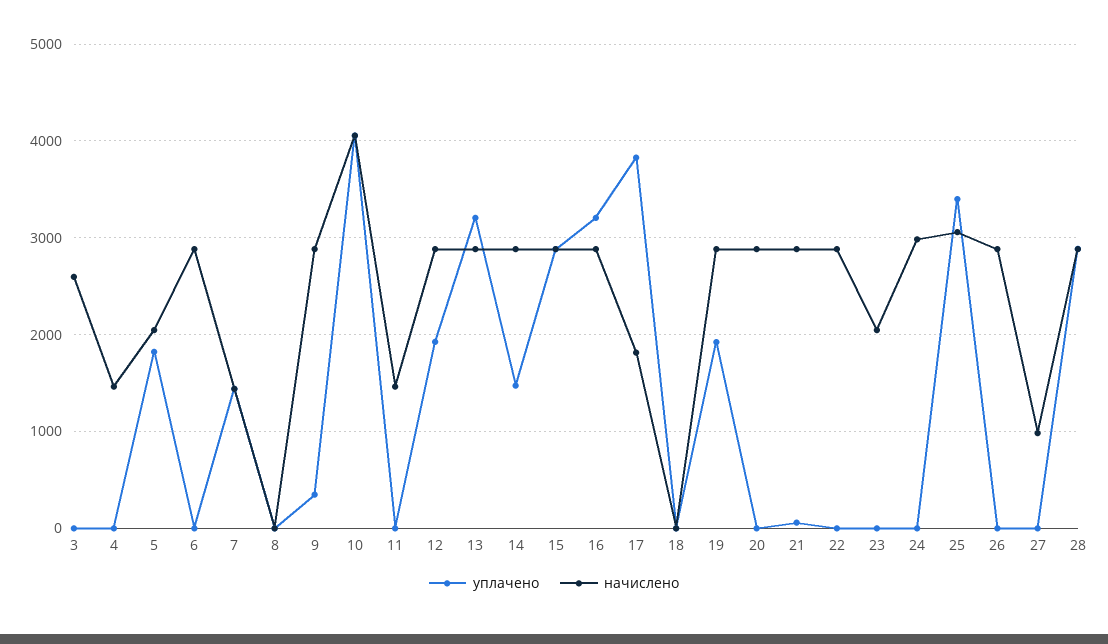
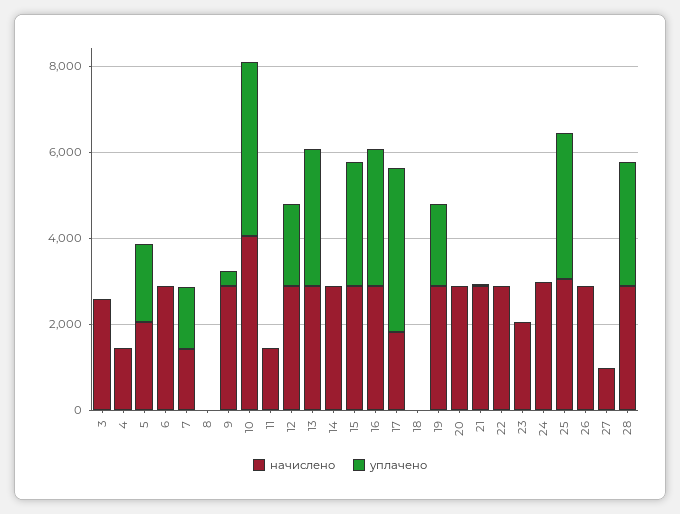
уплачено, 14: 1500 -> 0

